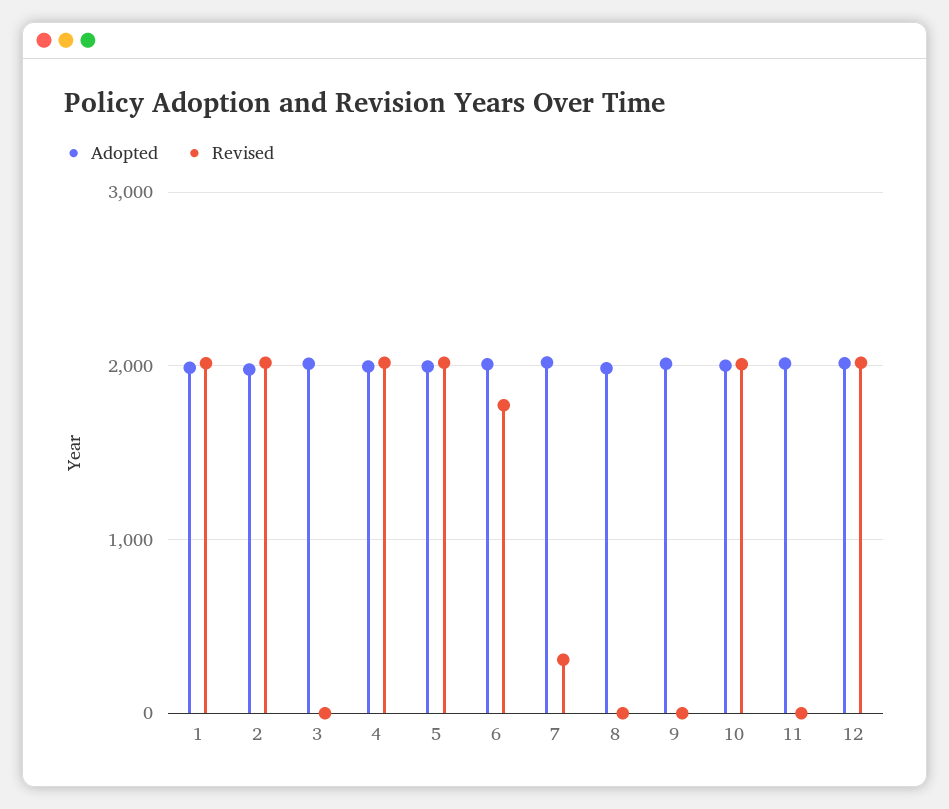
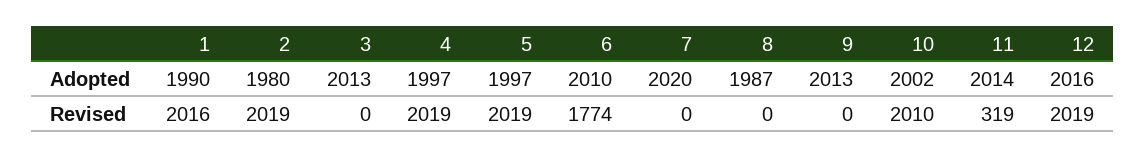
Revised, 7: 300 -> 0
Revised, 11: 0 -> 319

